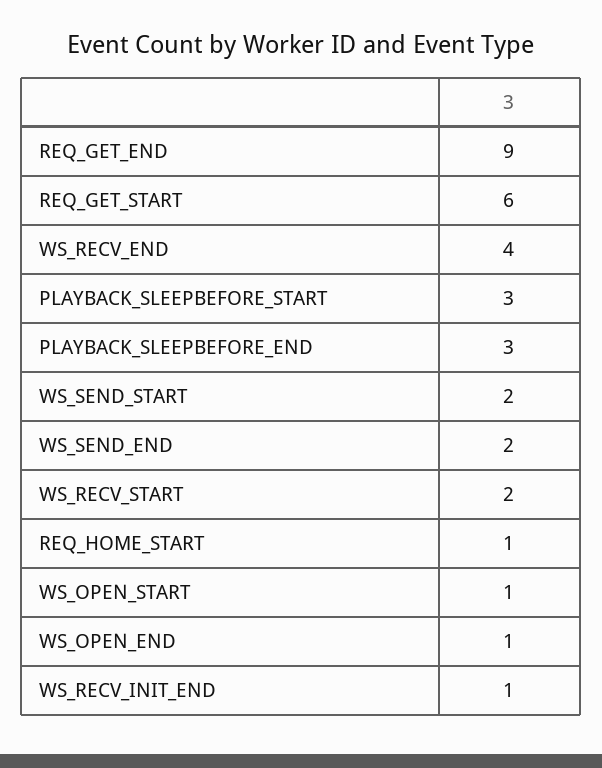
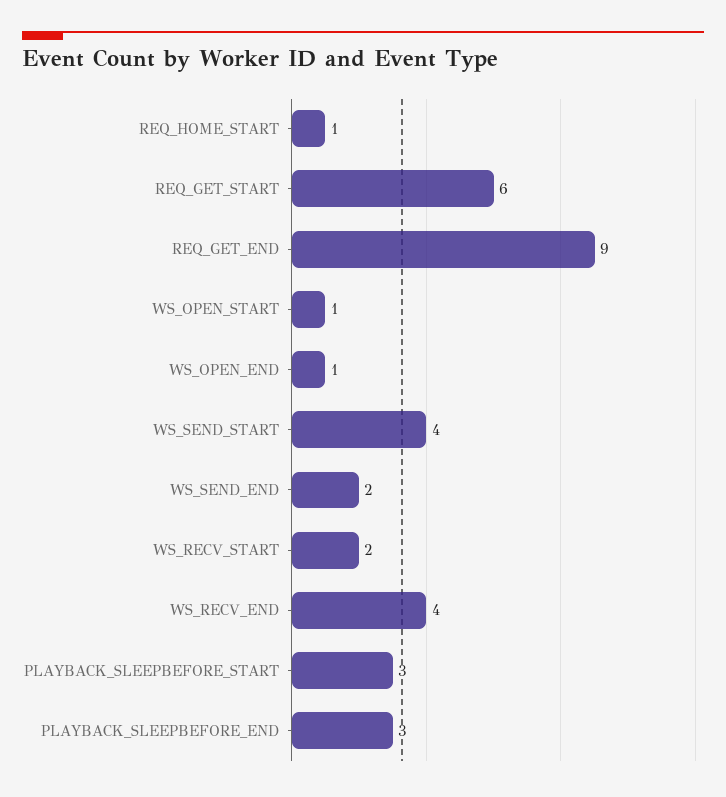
WS_SEND_START: 2 -> 4
WS_RECV_INIT_END: 1 -> none

